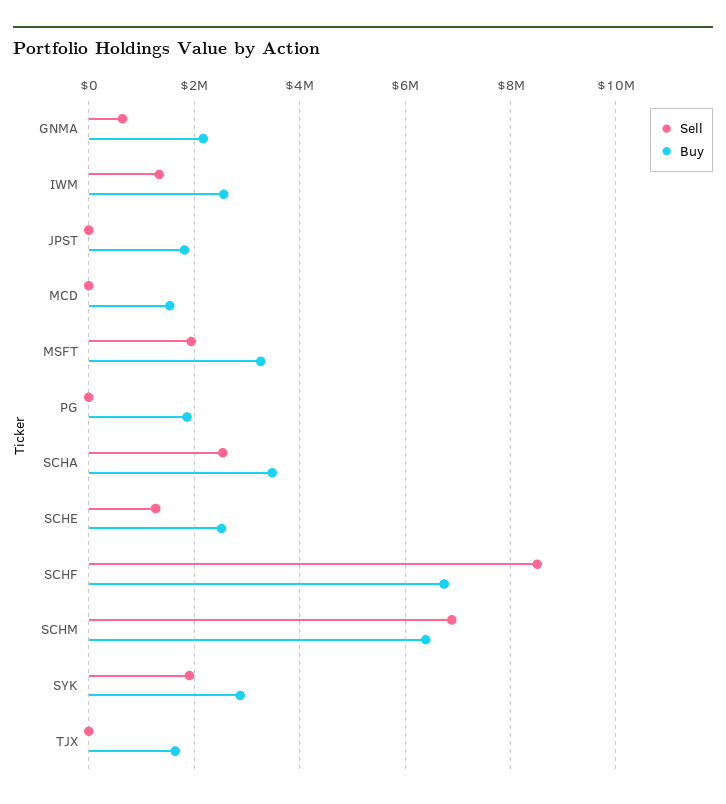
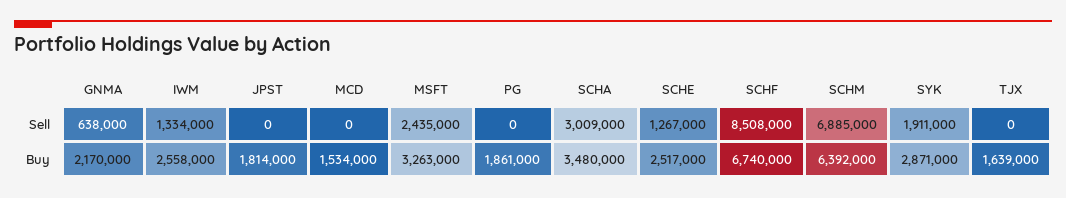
Sell, MSFT: 2000000 -> 2435000
Sell, SCHA: 2600000 -> 3009000

